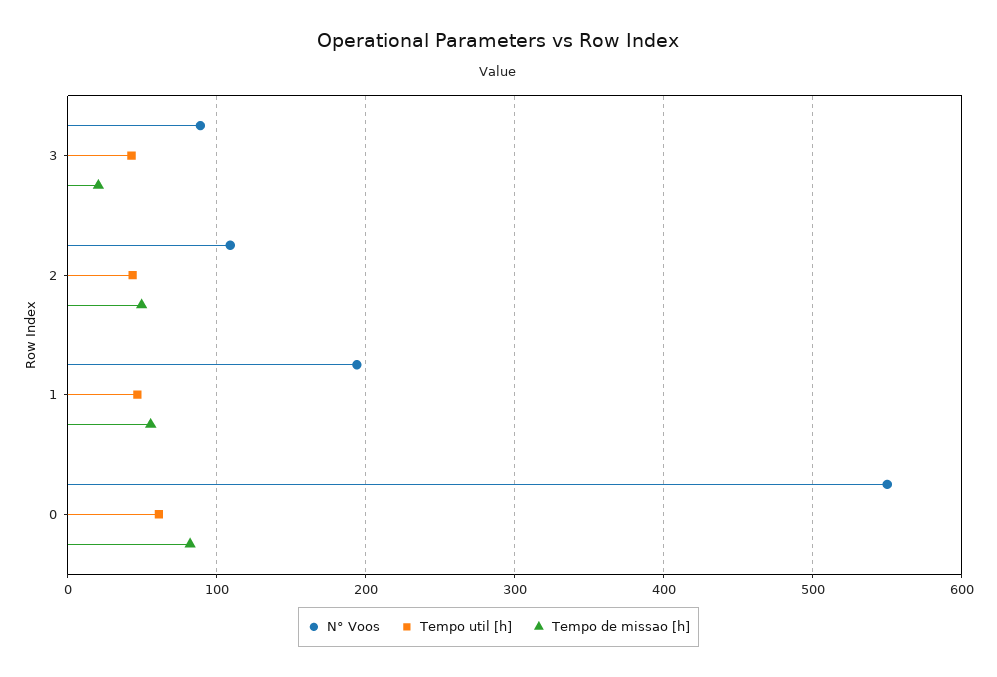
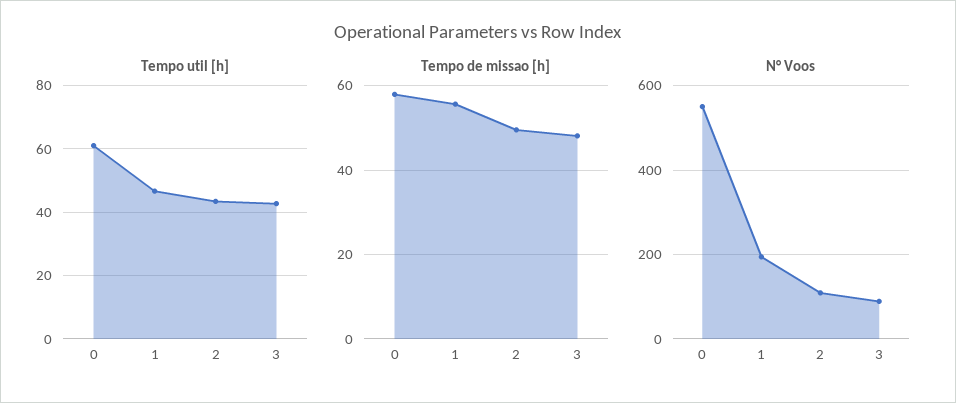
Tempo de missao [h], 3: 20 -> 48
Tempo de missao [h], 0: 80 -> 58

